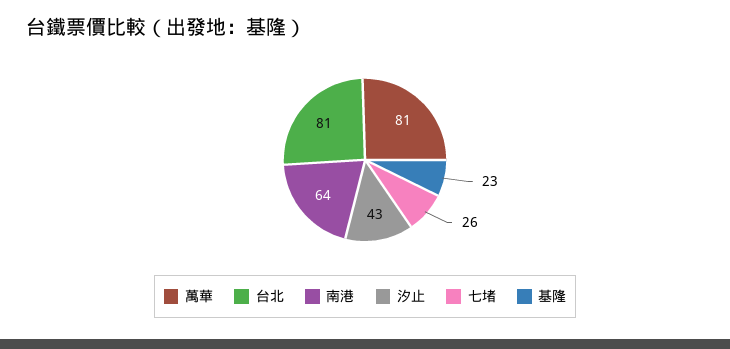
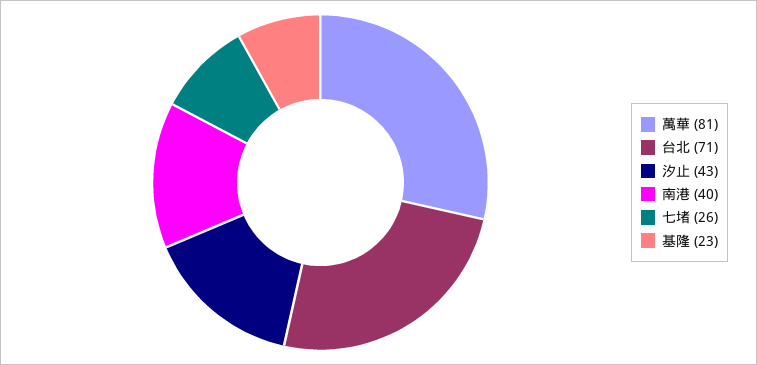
台北: 81 -> 71
南港: 64 -> 40

